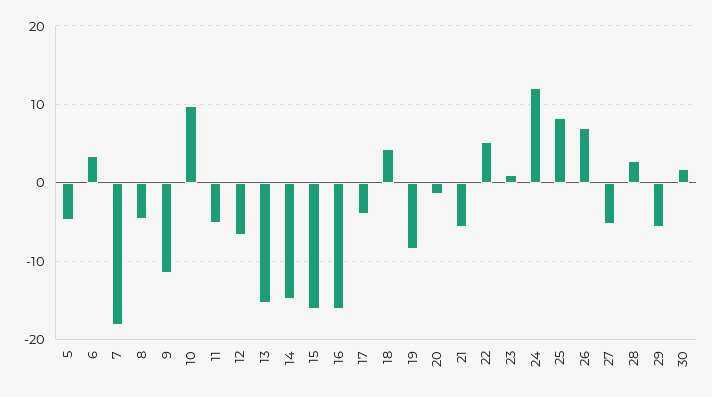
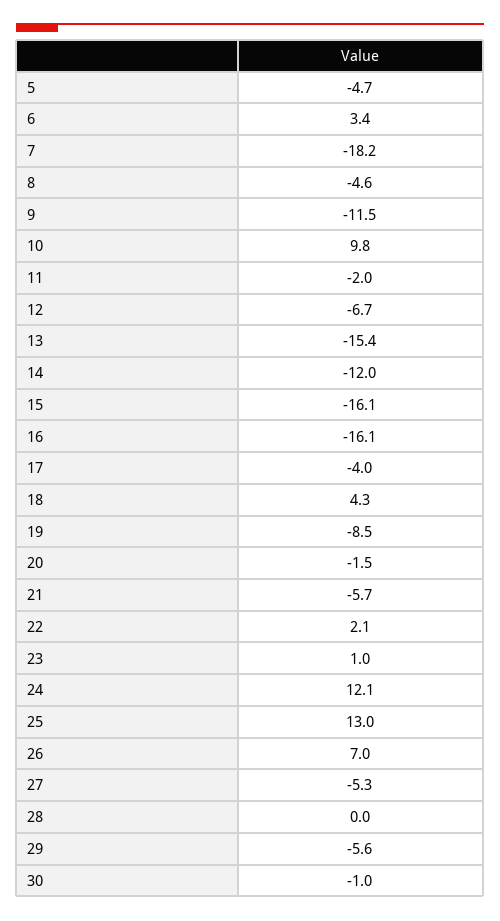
11: -5 -> -2
14: -15 -> -12
22: 5 -> 2.1
25: 8 -> 13
28: 3 -> 0
30: 2 -> -1

